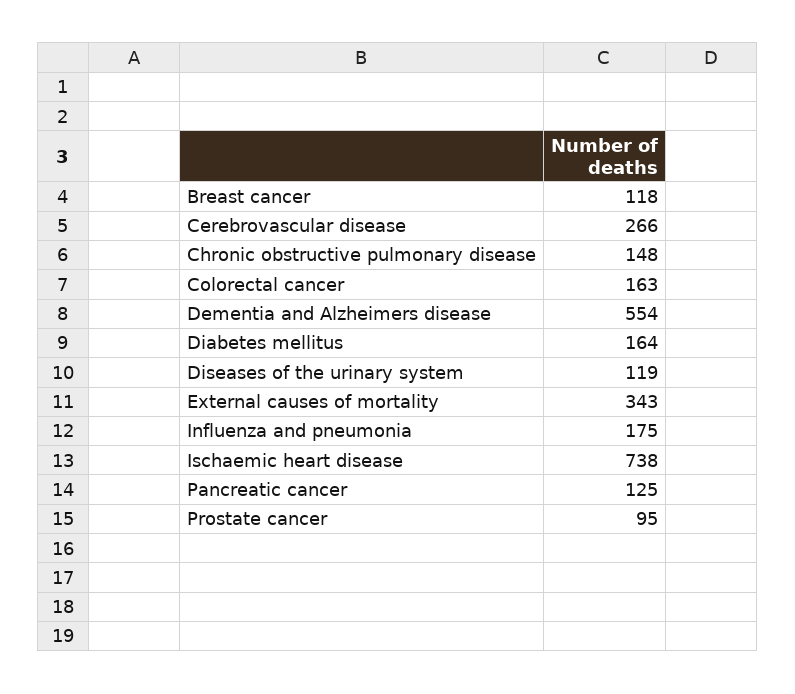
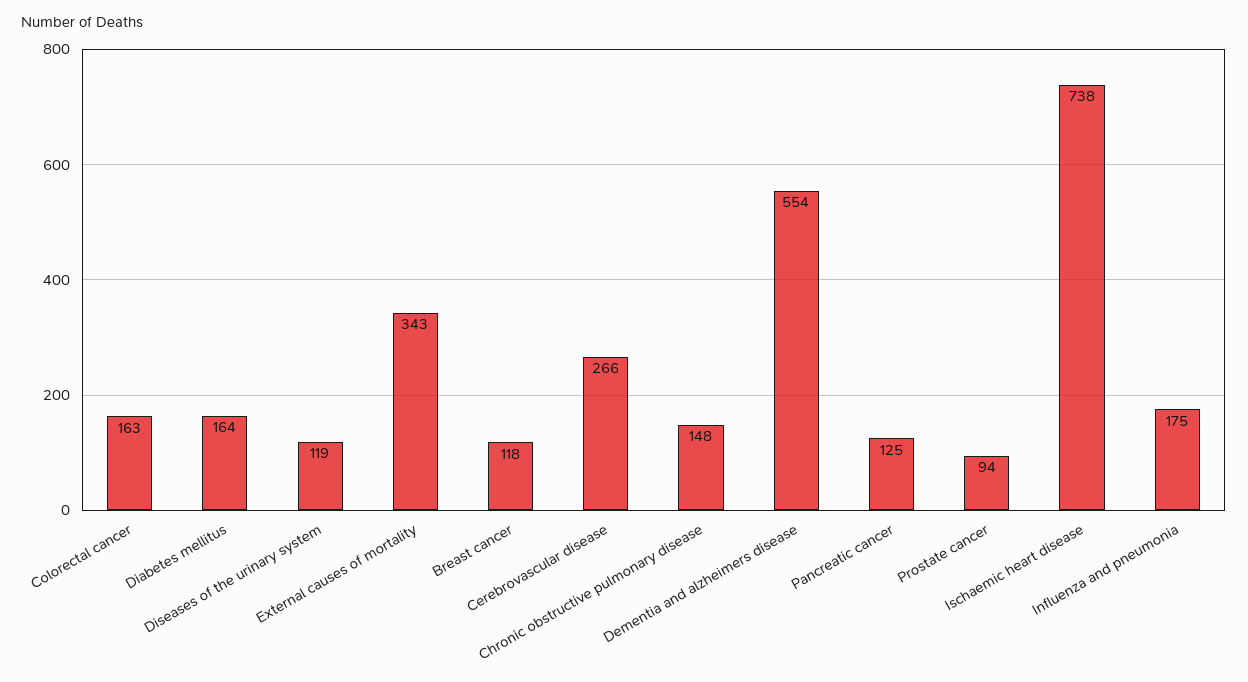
Prostate cancer: 95 -> 94

